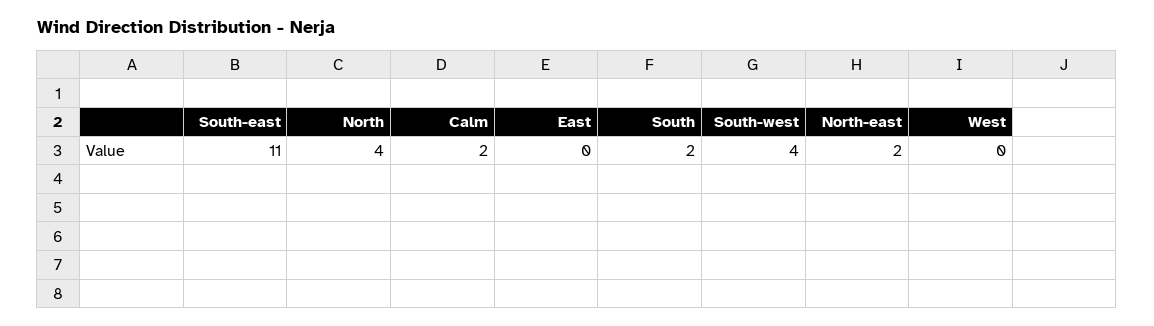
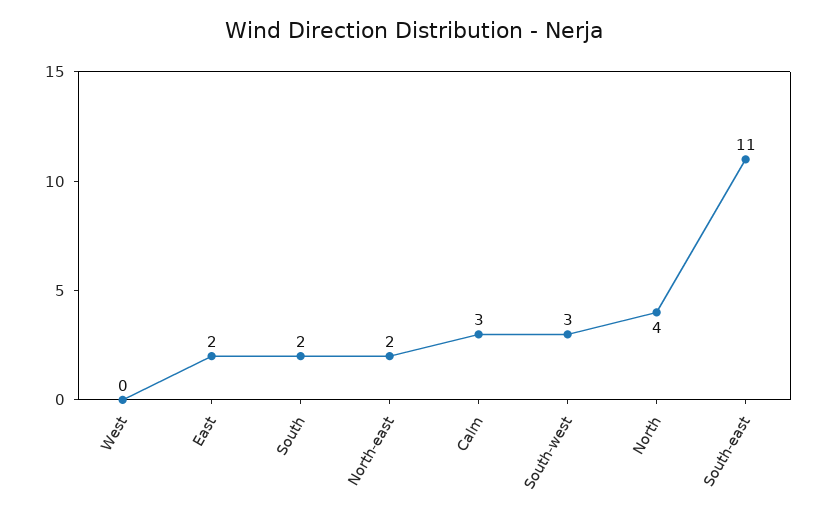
Calm: 2 -> 3
East: 0 -> 2
South-west: 4 -> 3

